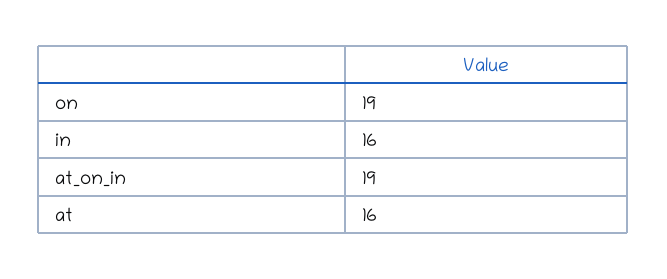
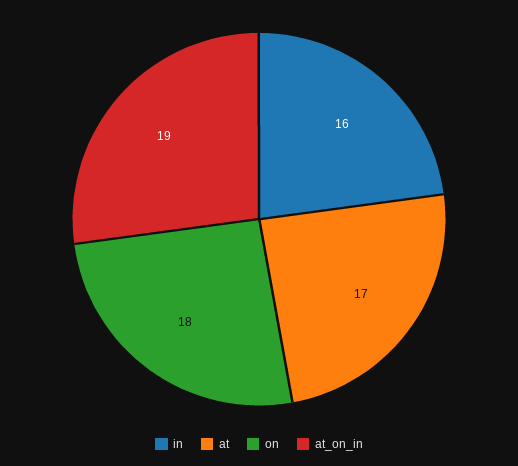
on: 19 -> 18
at: 16 -> 17

